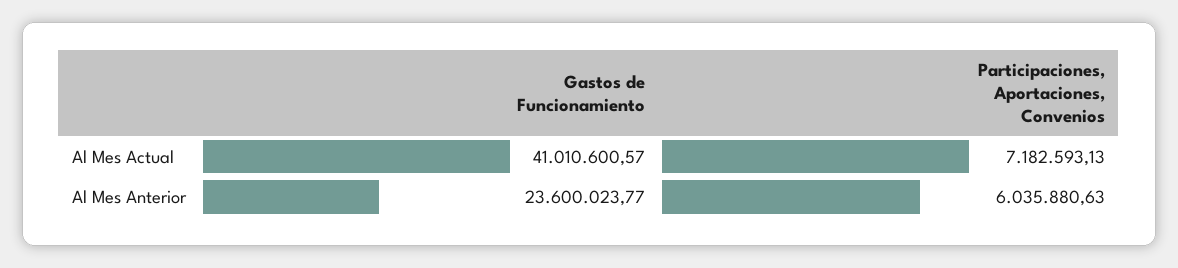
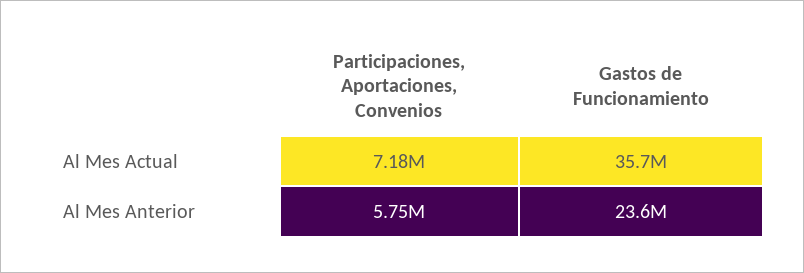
Gastos de Funcionamiento, Al Mes Actual: 41010600.57 -> 35700000
Participaciones, Aportaciones, Convenios, Al Mes Anterior: 6035880.63 -> 5750000

